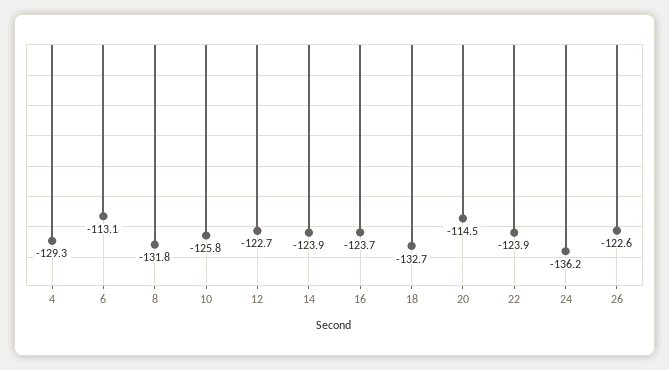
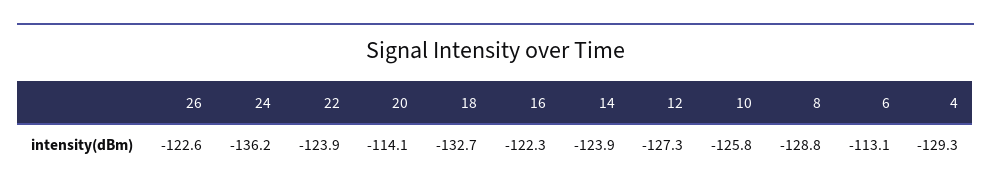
8: -131.8 -> -128.8
12: -122.7 -> -127.3
16: -123.7 -> -122.3
20: -114.5 -> -114.1

